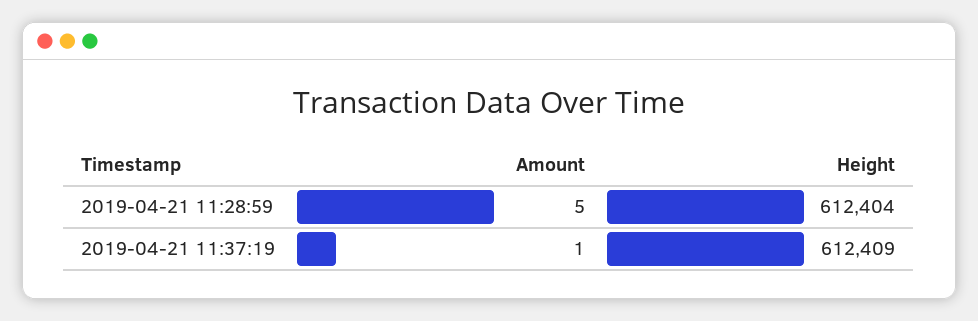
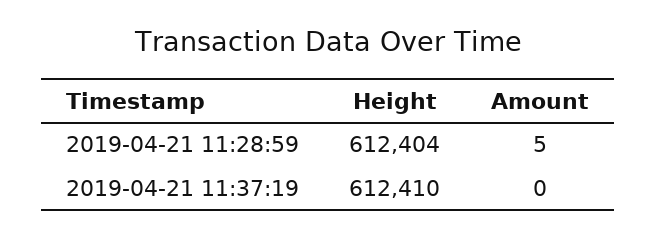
Amount, 2019-04-21 11:37:19: 1 -> 0
Height, 2019-04-21 11:37:19: 612409 -> 612410

